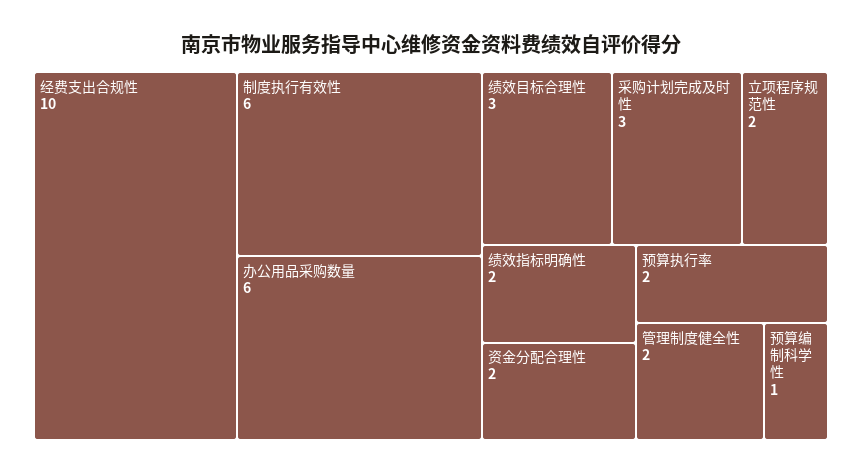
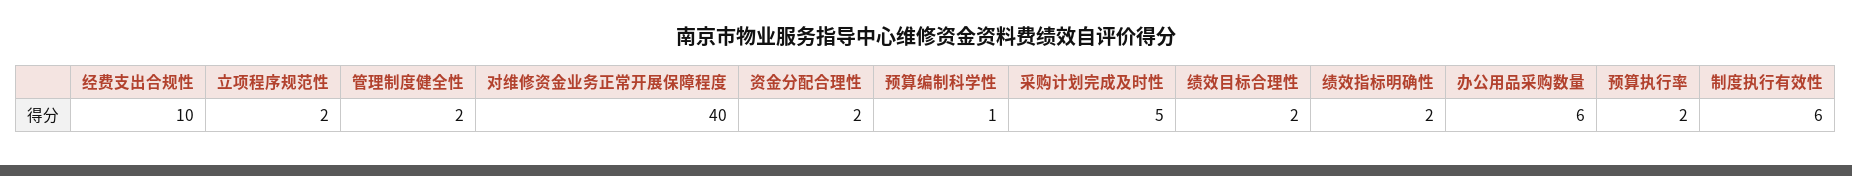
绩效目标合理性: 3 -> 2
采购计划完成及时性: 3 -> 5
对维修资金业务正常开展保障程度: none -> 40

